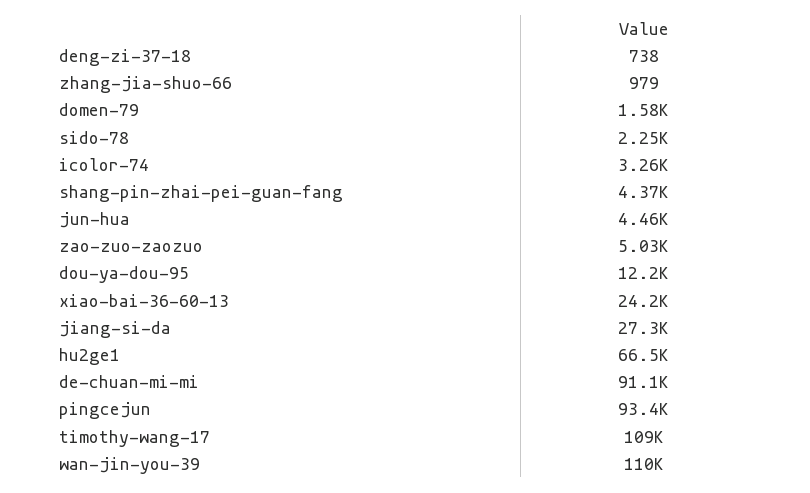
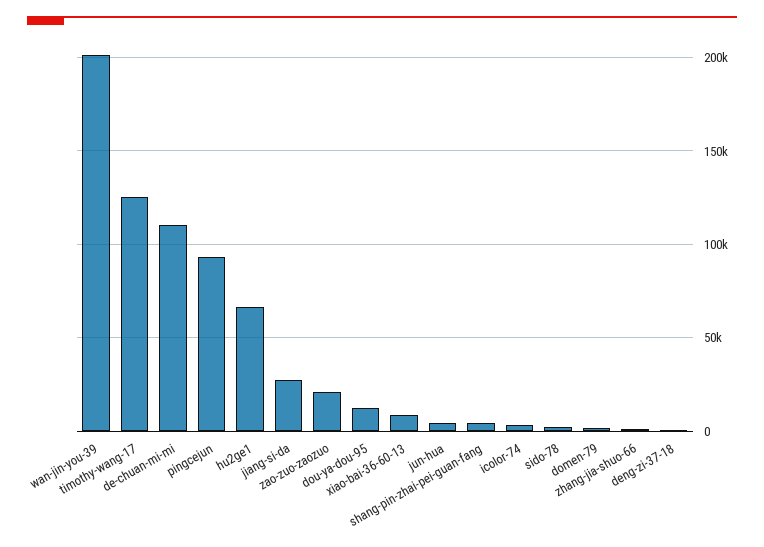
zao-zuo-zaozuo: 5030 -> 20000
xiao-bai-36-60-13: 24200 -> 10000
de-chuan-mi-mi: 91100 -> 110000
timothy-wang-17: 109000 -> 125000
wan-jin-you-39: 110000 -> 200000

